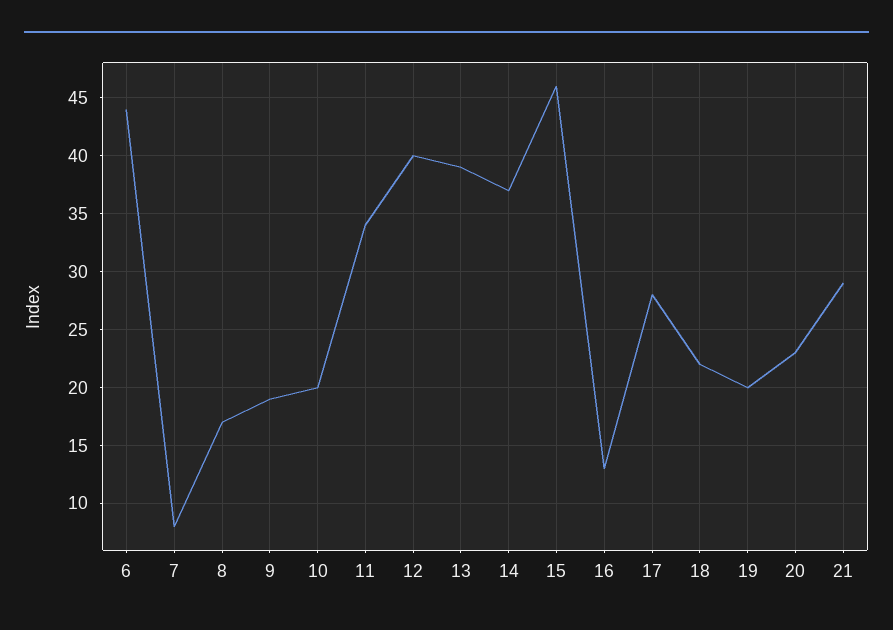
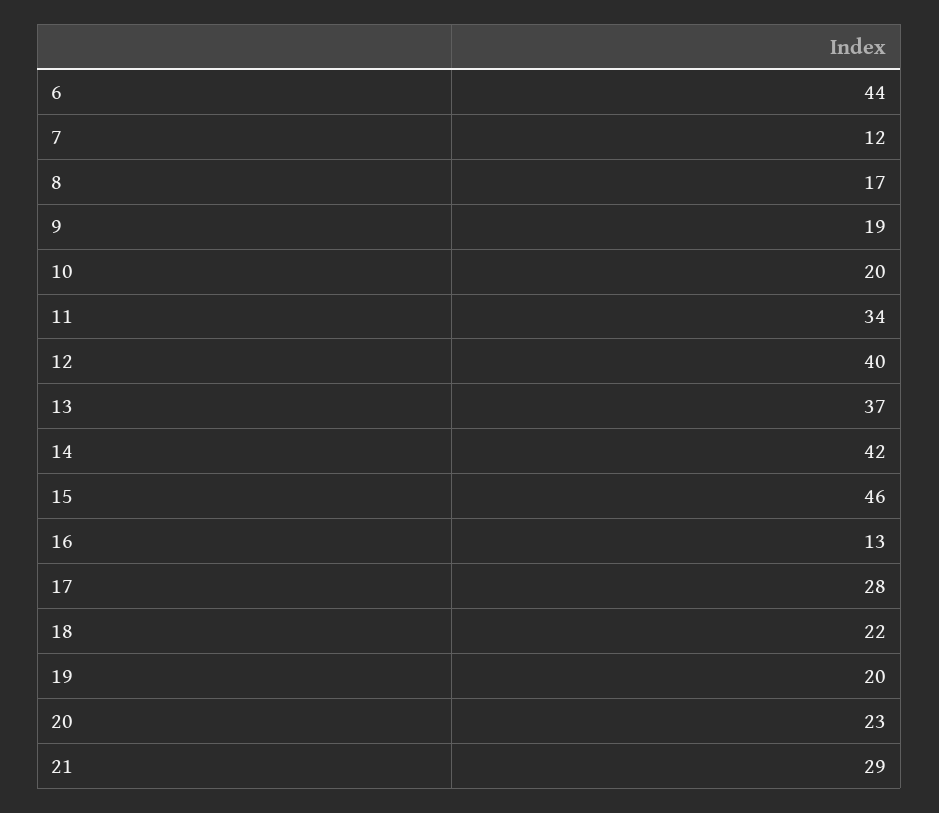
7: 8 -> 12
13: 39 -> 37
14: 37 -> 42

